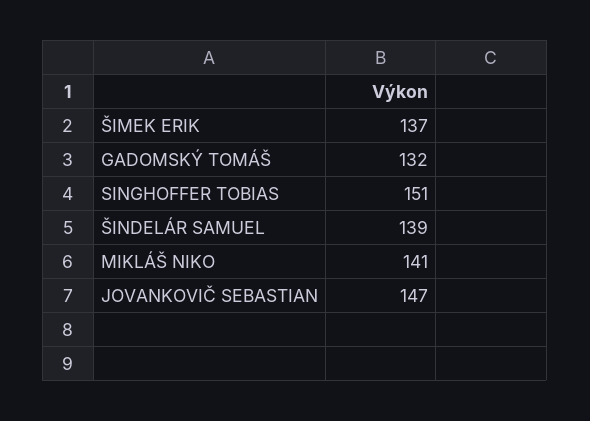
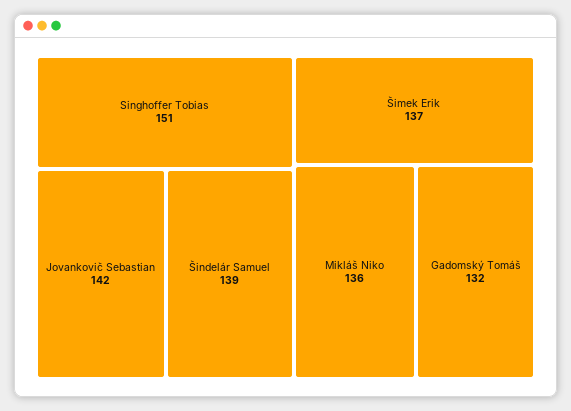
MIKLÁŠ NIKO: 141 -> 136
JOVANKOVIČ SEBASTIAN: 147 -> 142

